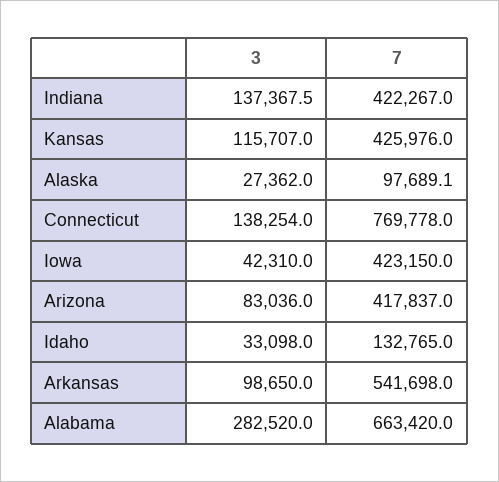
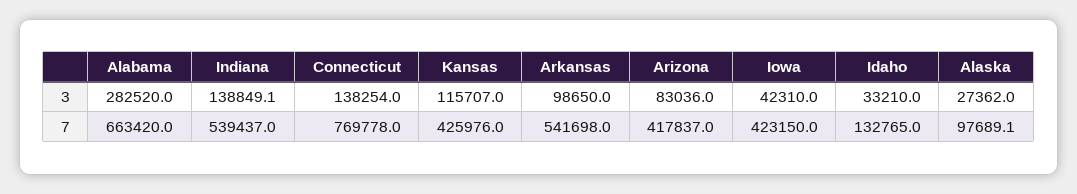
3, Indiana: 137367.5 -> 138849.1
7, Indiana: 422267 -> 539437
3, Idaho: 33098 -> 33210

